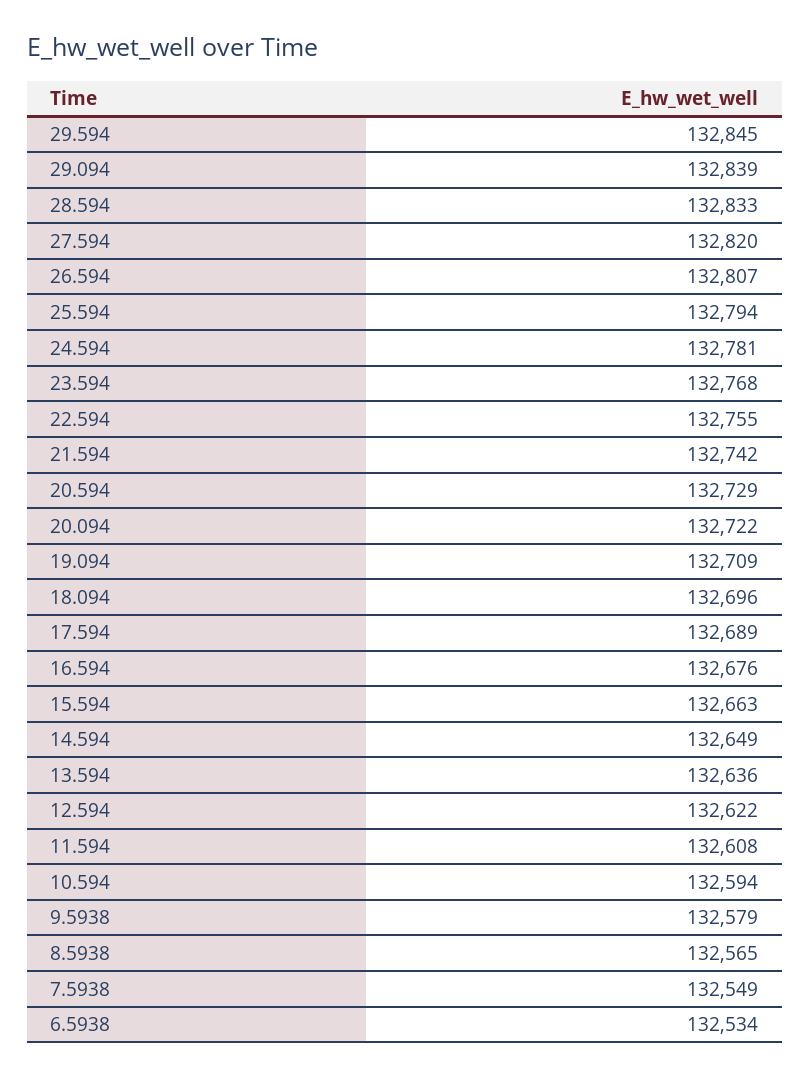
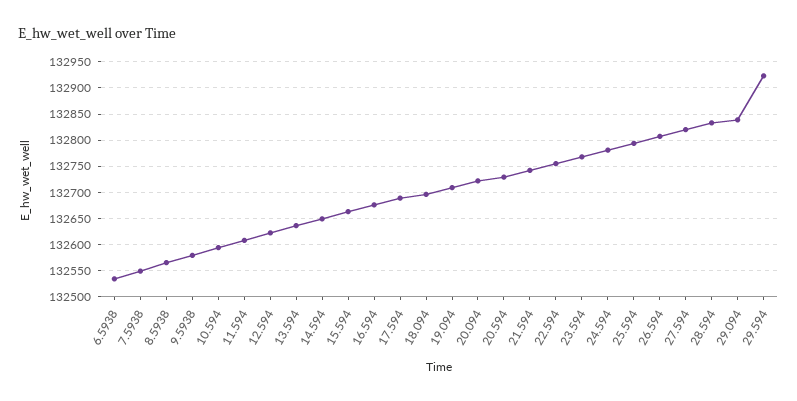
29.594: 132845 -> 132925

